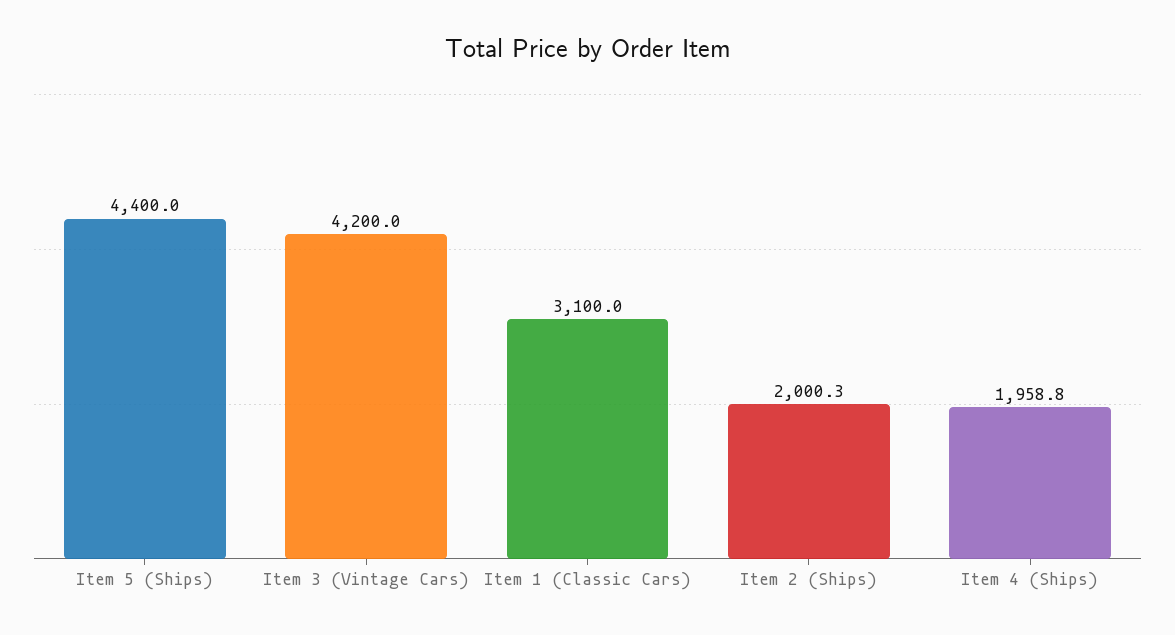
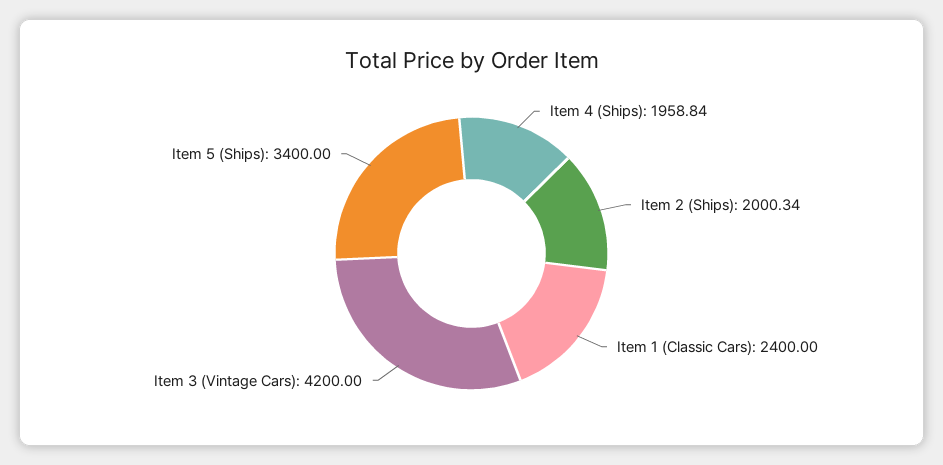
Item 5 (Ships): 4400 -> 3400
Item 1 (Classic Cars): 3100 -> 2400

